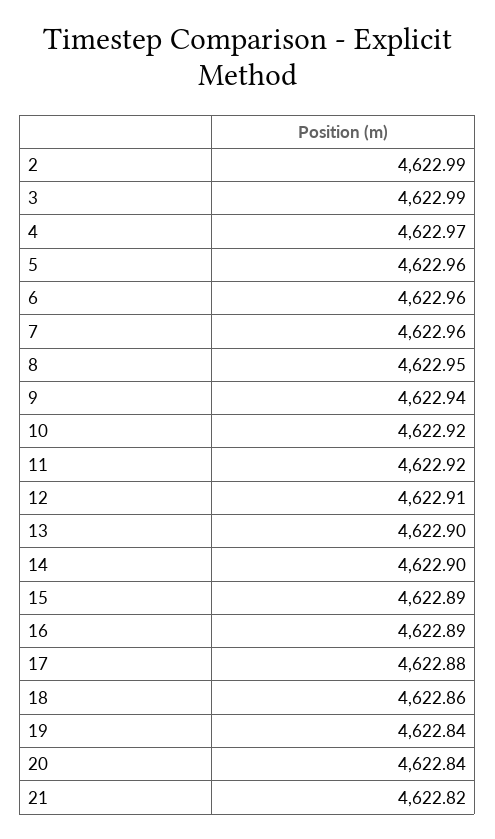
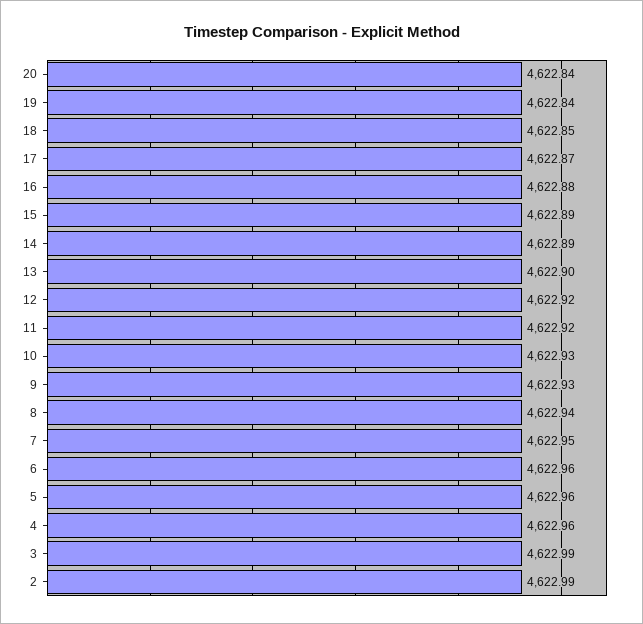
4: 4622.97 -> 4622.96
7: 4622.96 -> 4622.95
8: 4622.95 -> 4622.94
9: 4622.94 -> 4622.93
10: 4622.92 -> 4622.93
12: 4622.91 -> 4622.92
14: 4622.9 -> 4622.89
16: 4622.89 -> 4622.88
17: 4622.88 -> 4622.87
18: 4622.86 -> 4622.85
21: 4622.82 -> none

